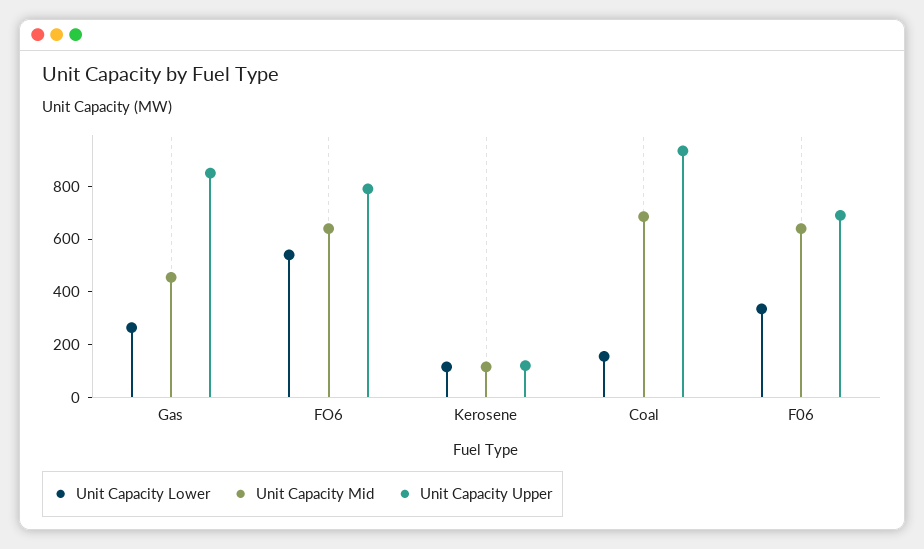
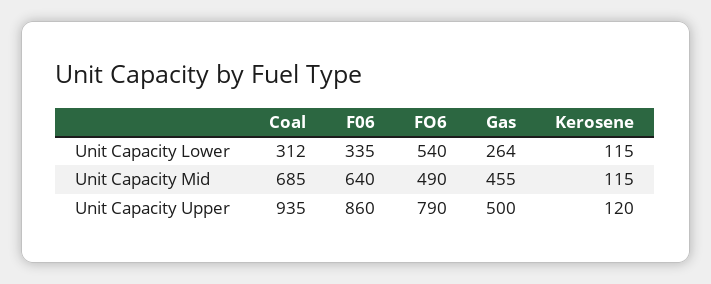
Unit Capacity Upper, Gas: 850 -> 500
Unit Capacity Mid, FO6: 650 -> 490
Unit Capacity Lower, Coal: 150 -> 312
Unit Capacity Upper, F06: 700 -> 860

